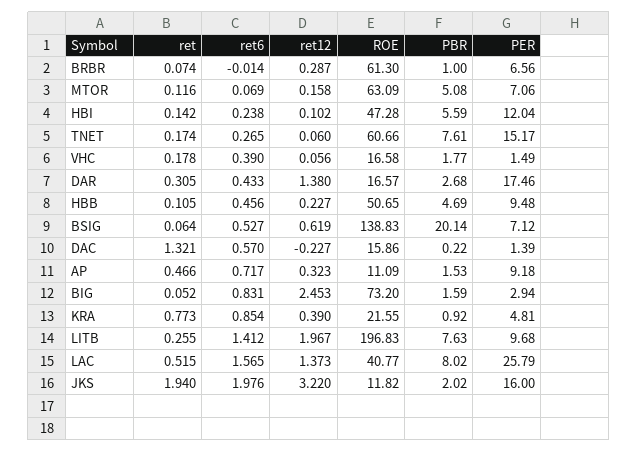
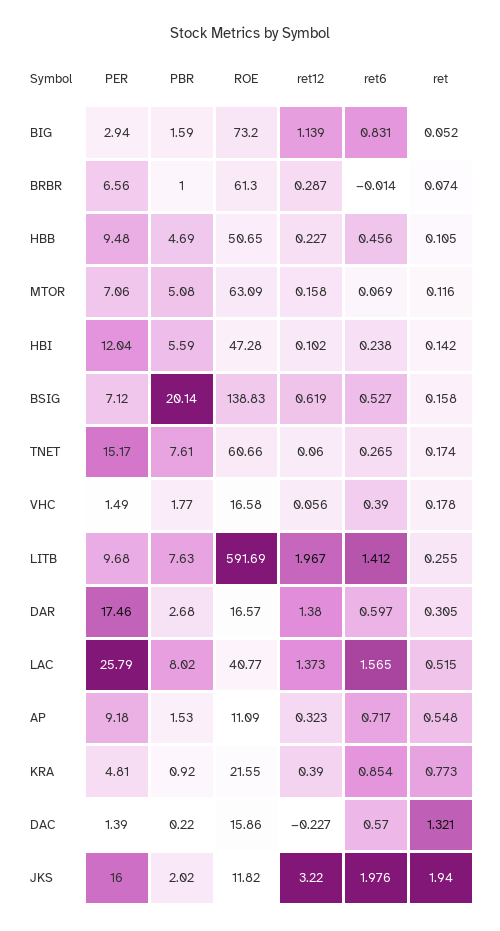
ret6, DAR: 0.433 -> 0.597
ret, BSIG: 0.064 -> 0.158
ret, AP: 0.466 -> 0.548
ret12, BIG: 2.453 -> 1.139
ROE, LITB: 196.83 -> 591.69

